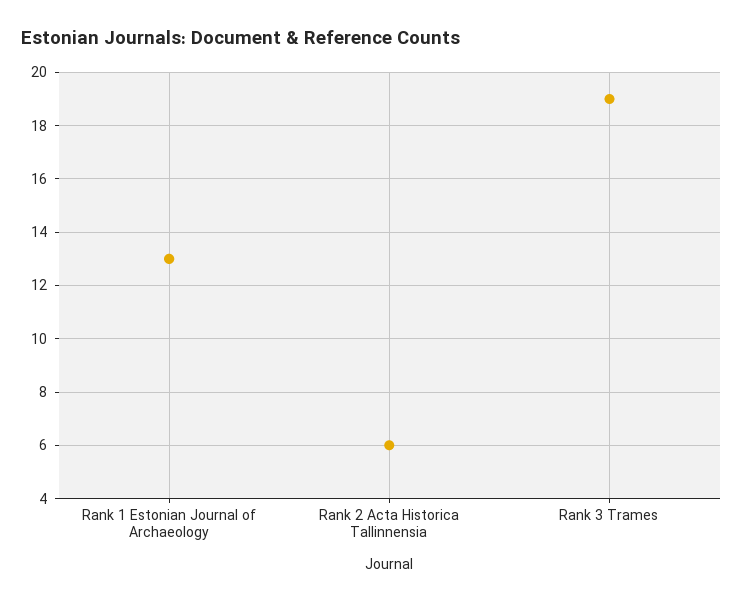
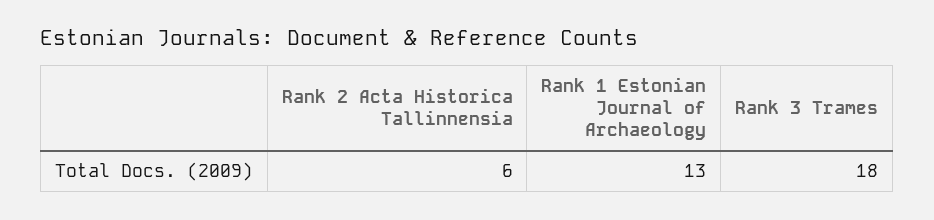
Rank 3 Trames: 19 -> 18

